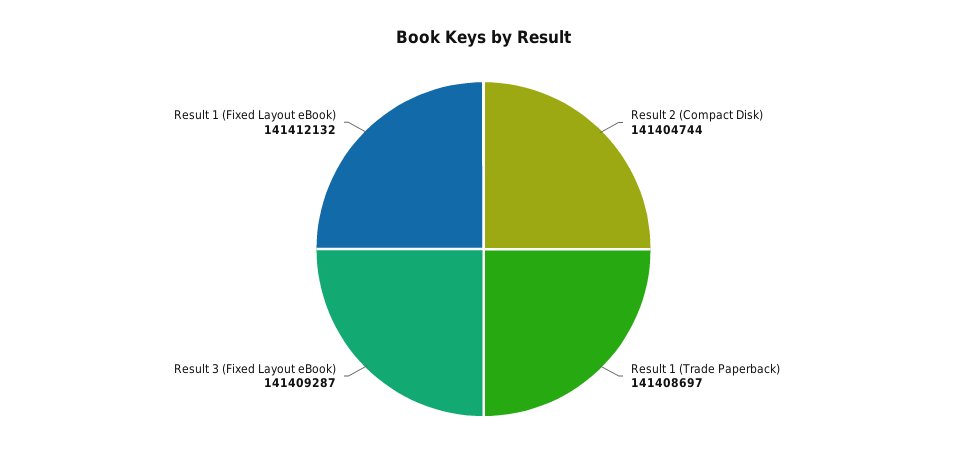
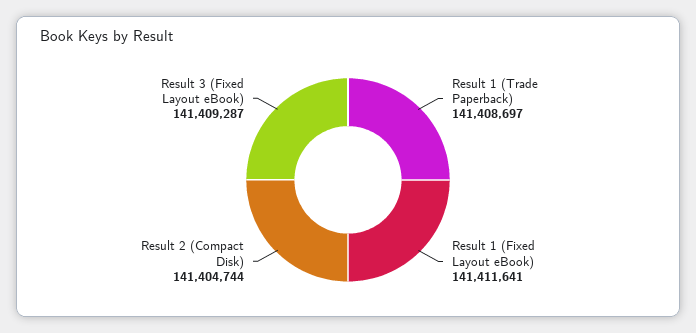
Result 1 (Fixed Layout eBook): 141412132 -> 141411641

